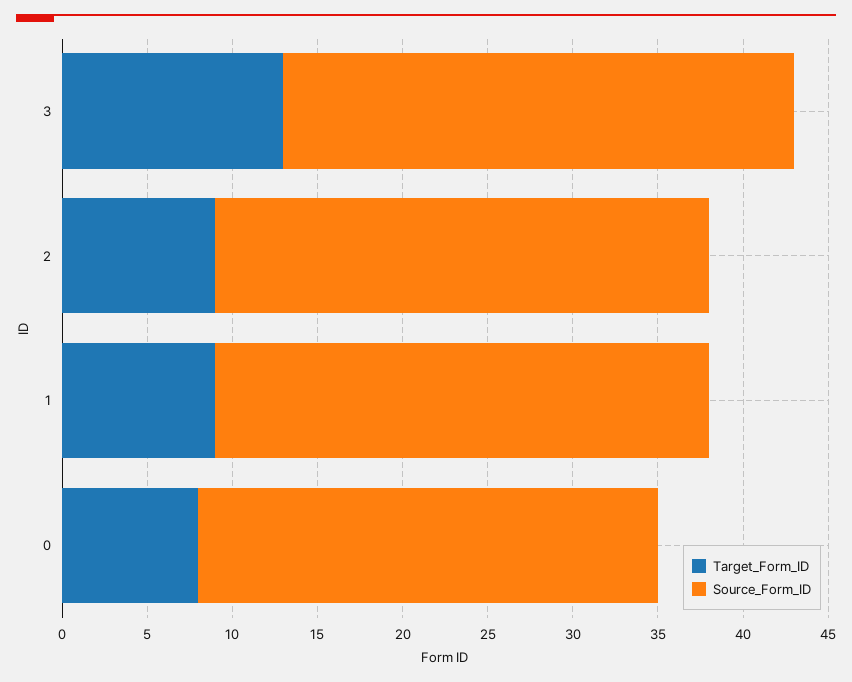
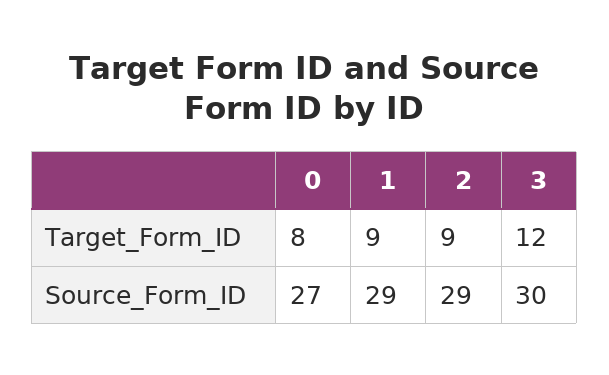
Target_Form_ID, 3: 13 -> 12

